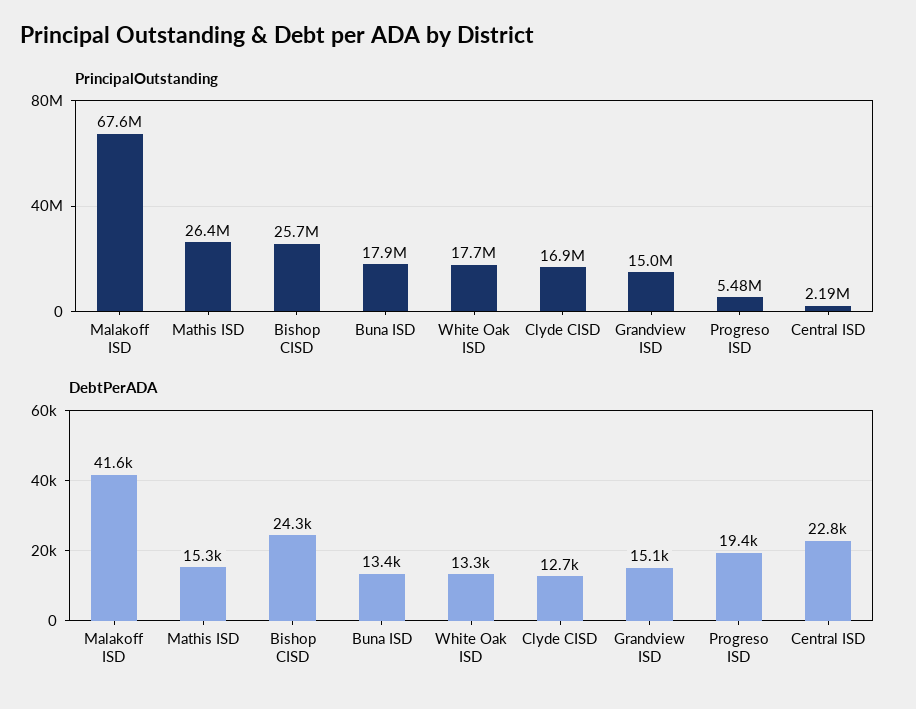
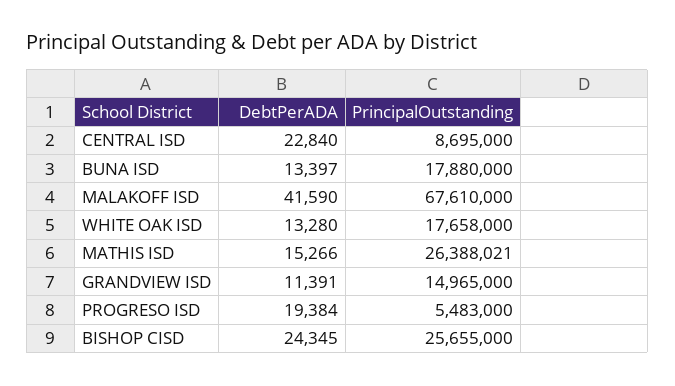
PrincipalOutstanding, Clyde CISD: 16900000 -> none
PrincipalOutstanding, Central ISD: 2190000 -> 8695000
DebtPerADA, Clyde CISD: 12700 -> none
DebtPerADA, Grandview ISD: 15100 -> 11391

